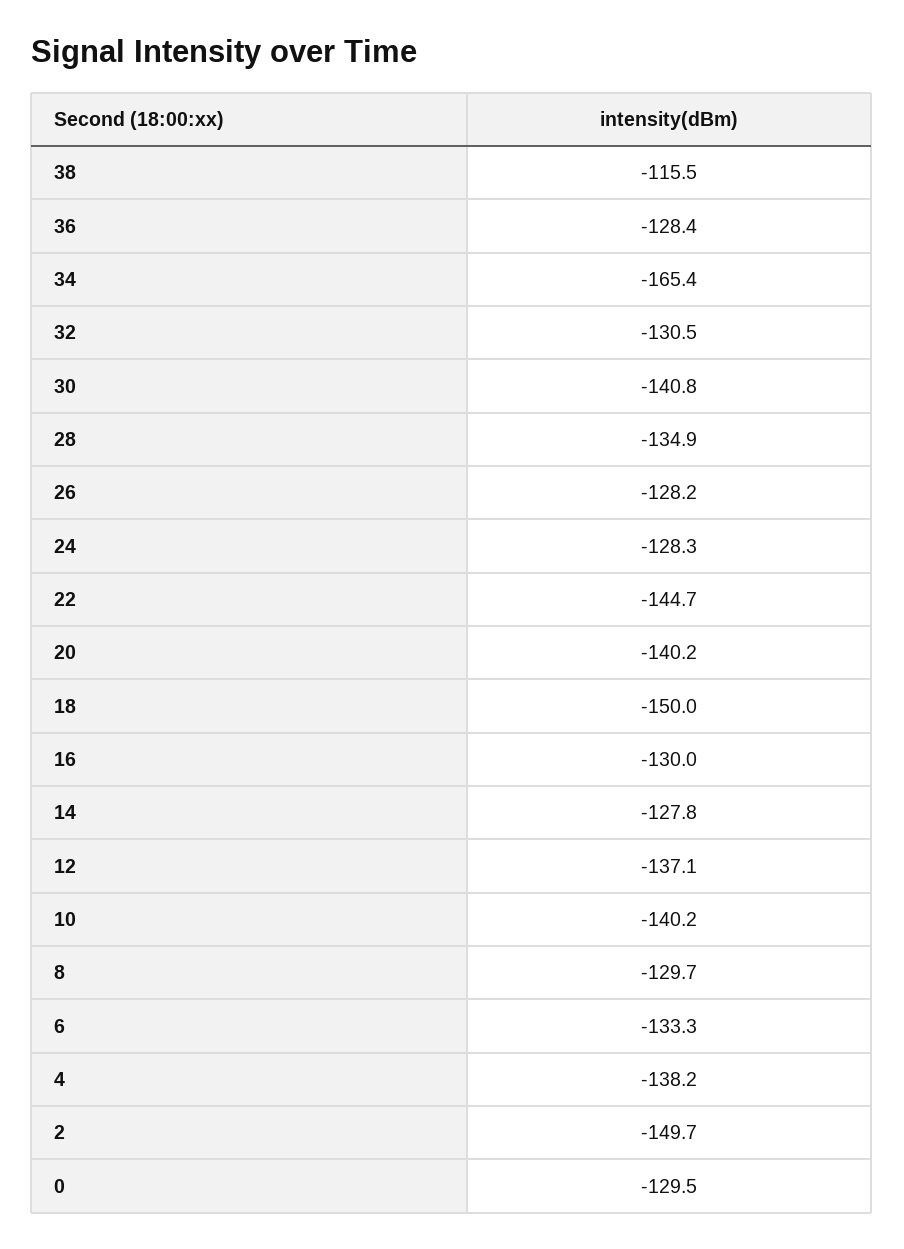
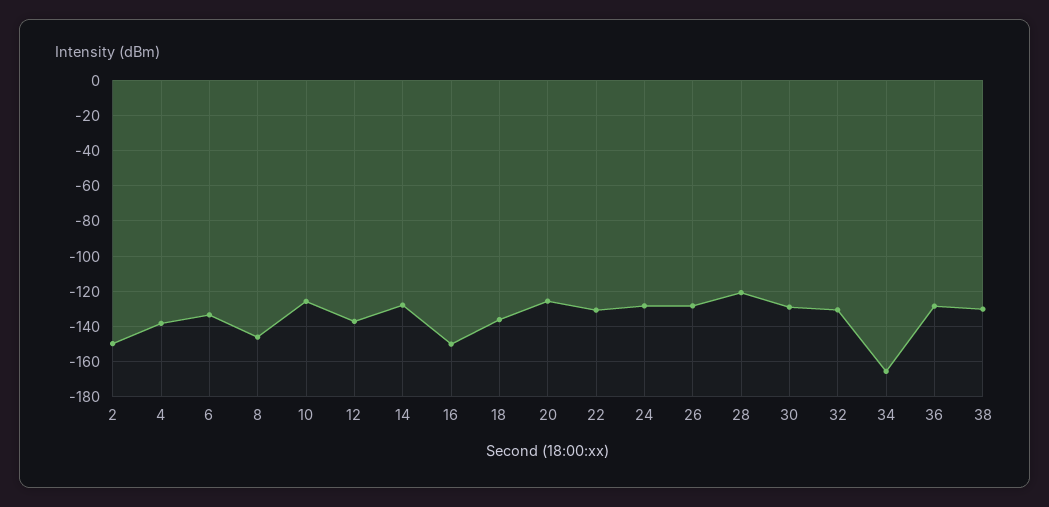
38: -115.5 -> -130
30: -140.8 -> -130
28: -134.9 -> -120
22: -144.7 -> -130
20: -140.2 -> -125
18: -150 -> -135
16: -130 -> -150
10: -140.2 -> -125
8: -129.7 -> -145
0: -129.5 -> none

